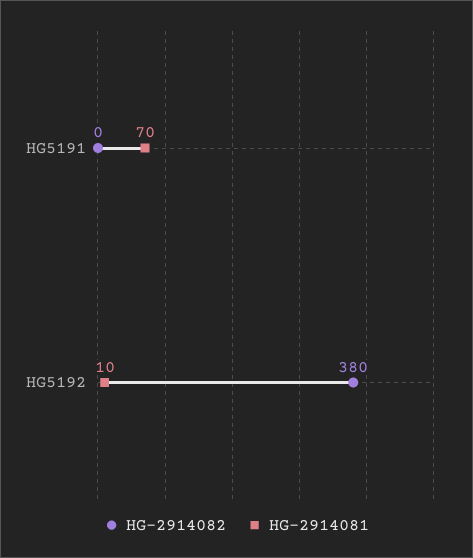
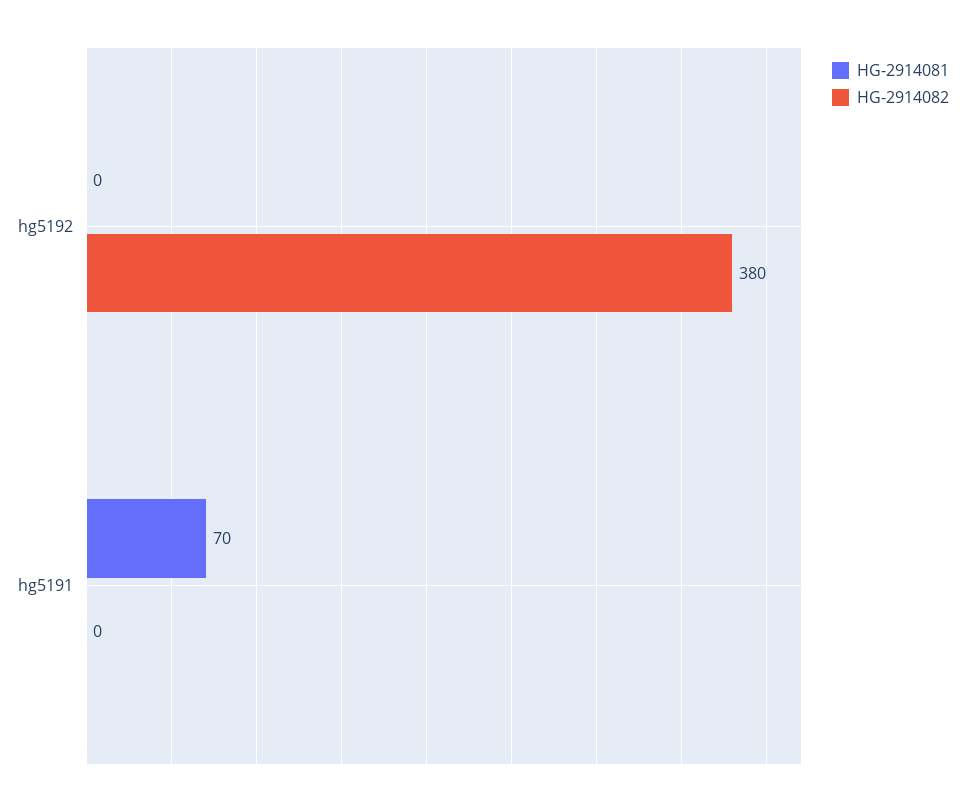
HG-2914081, HG5192: 10 -> 0

